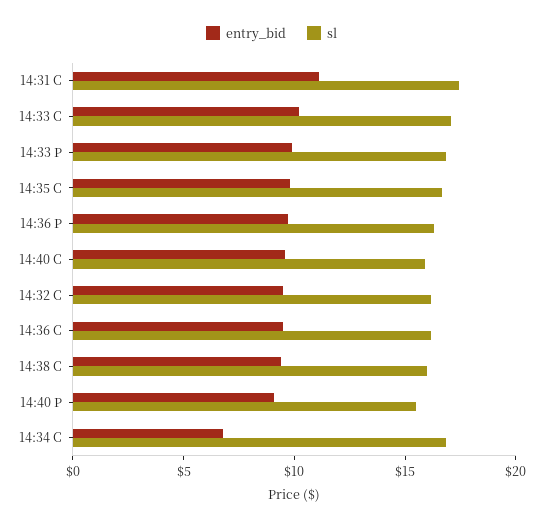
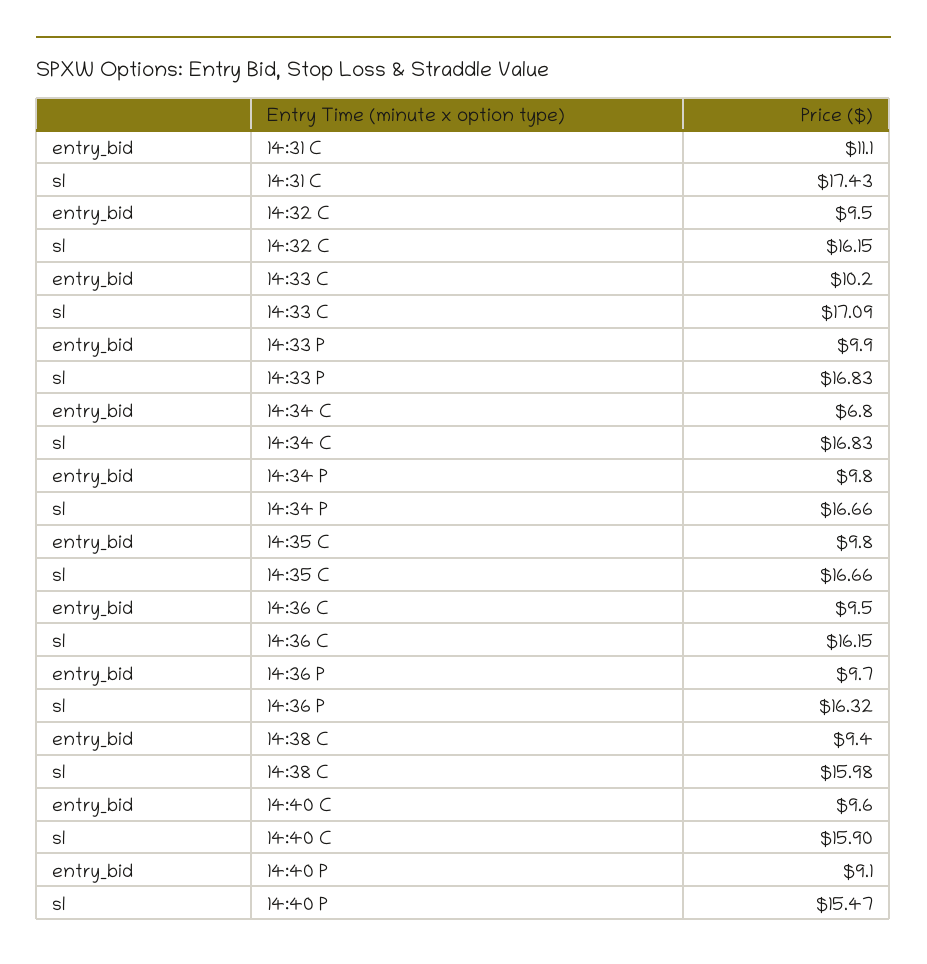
entry_bid, 14:34 P: none -> 9.8
sl, 14:34 P: none -> 16.66

